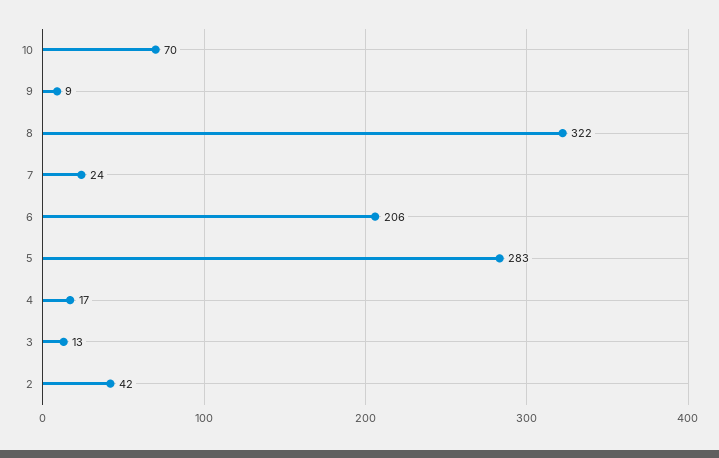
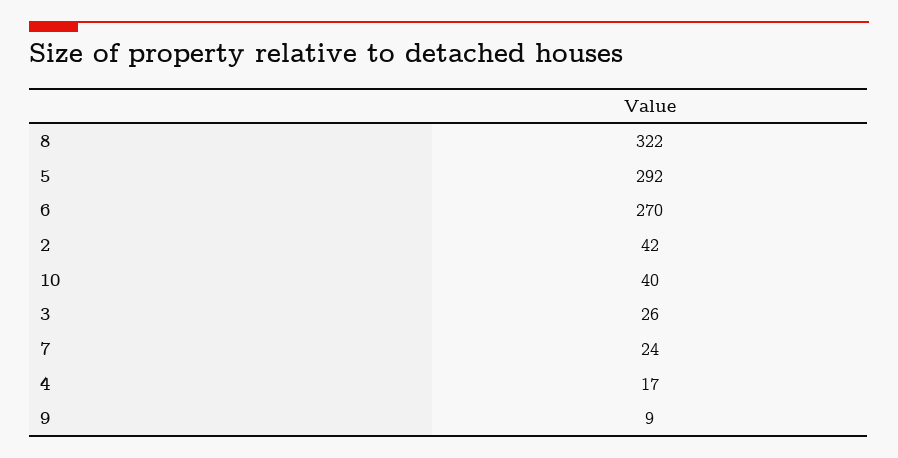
10: 70 -> 40
6: 206 -> 270
5: 283 -> 292
3: 13 -> 26

